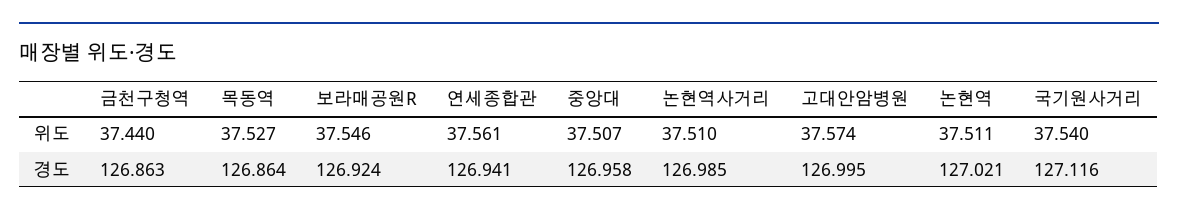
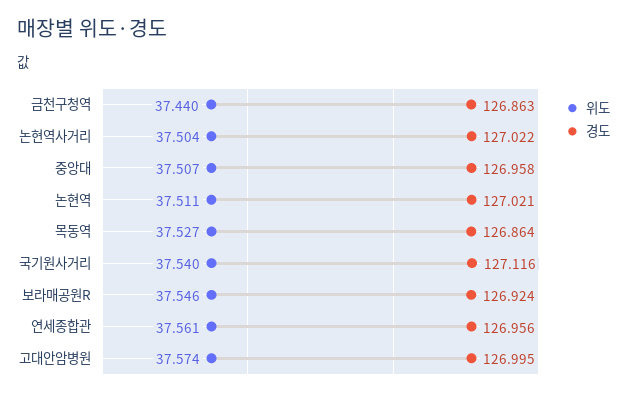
위도, 논현역사거리: 37.51 -> 37.504
경도, 연세종합관: 126.941 -> 126.956
경도, 논현역사거리: 126.985 -> 127.022

